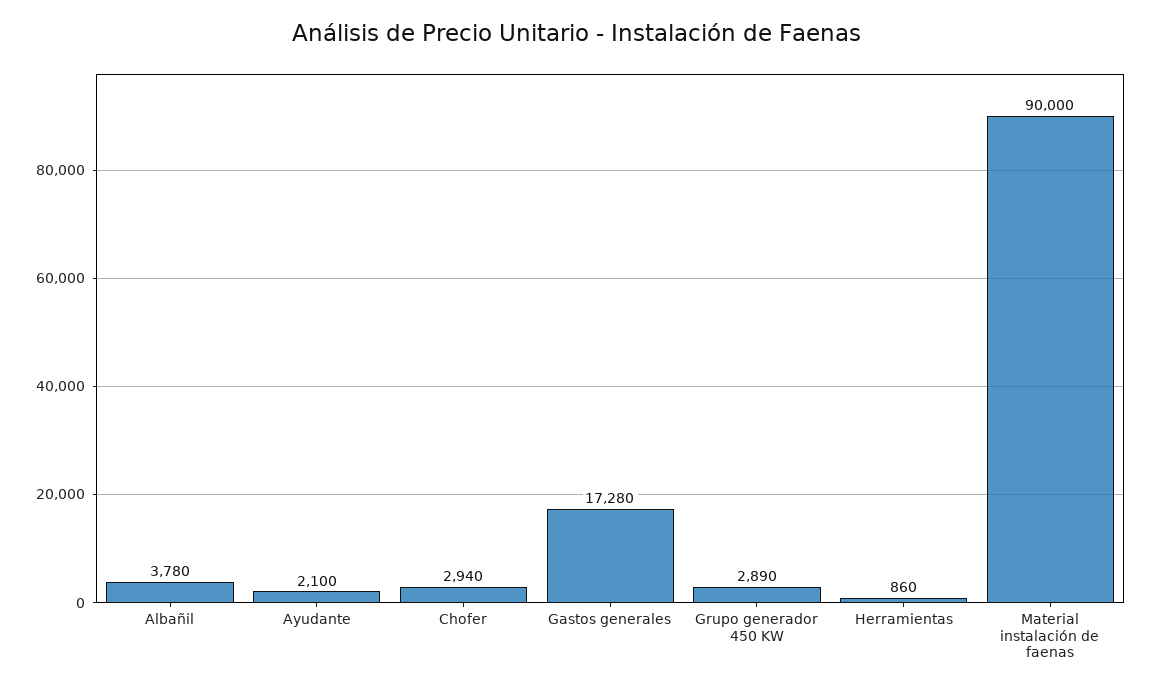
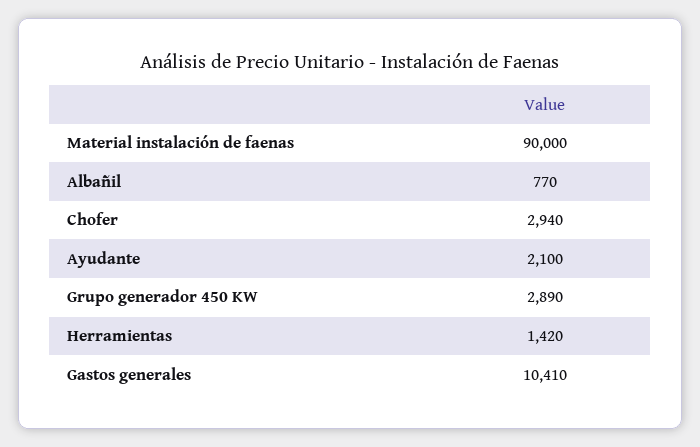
Albañil: 3780 -> 770
Gastos generales: 17280 -> 10410
Herramientas: 860 -> 1420

